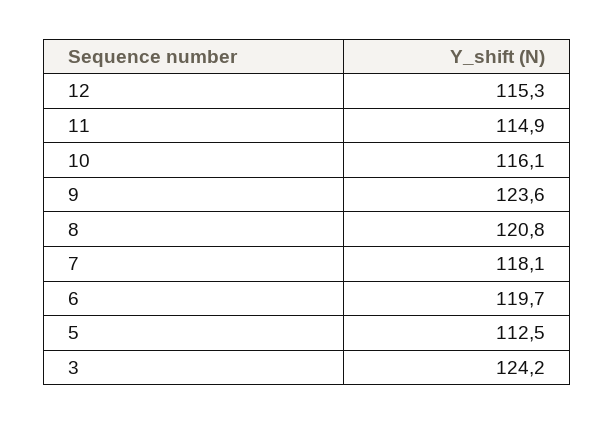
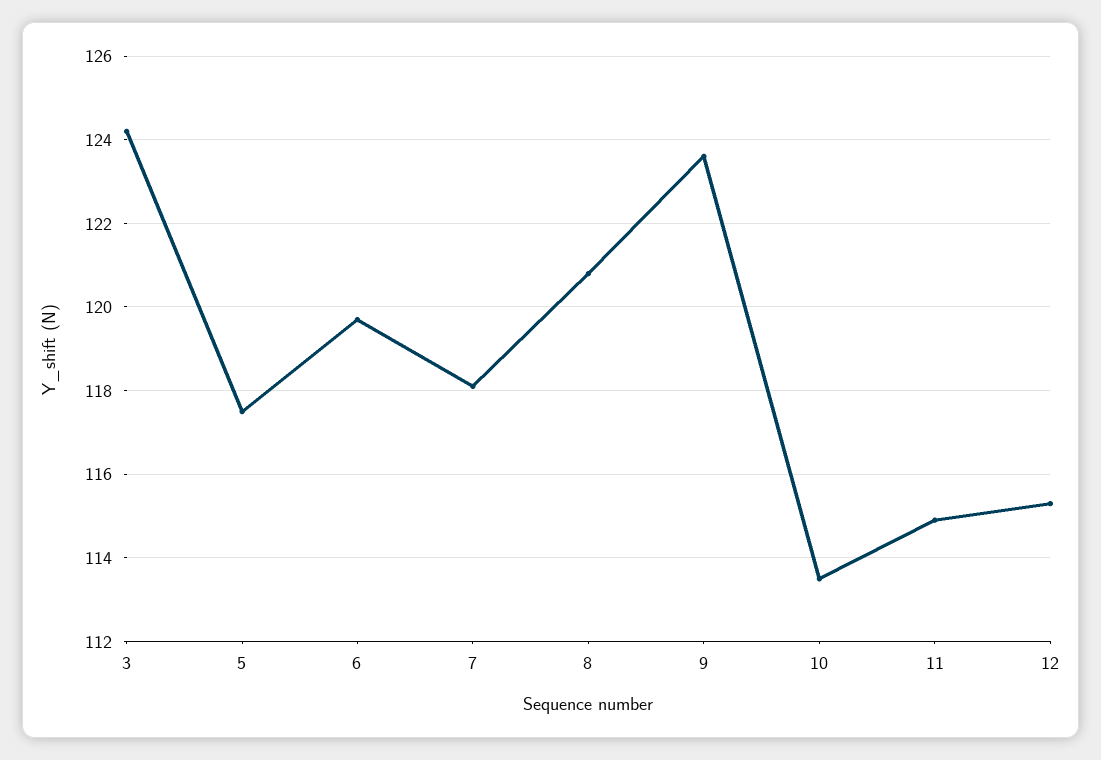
10: 116.1 -> 113.5
5: 112.5 -> 117.5

